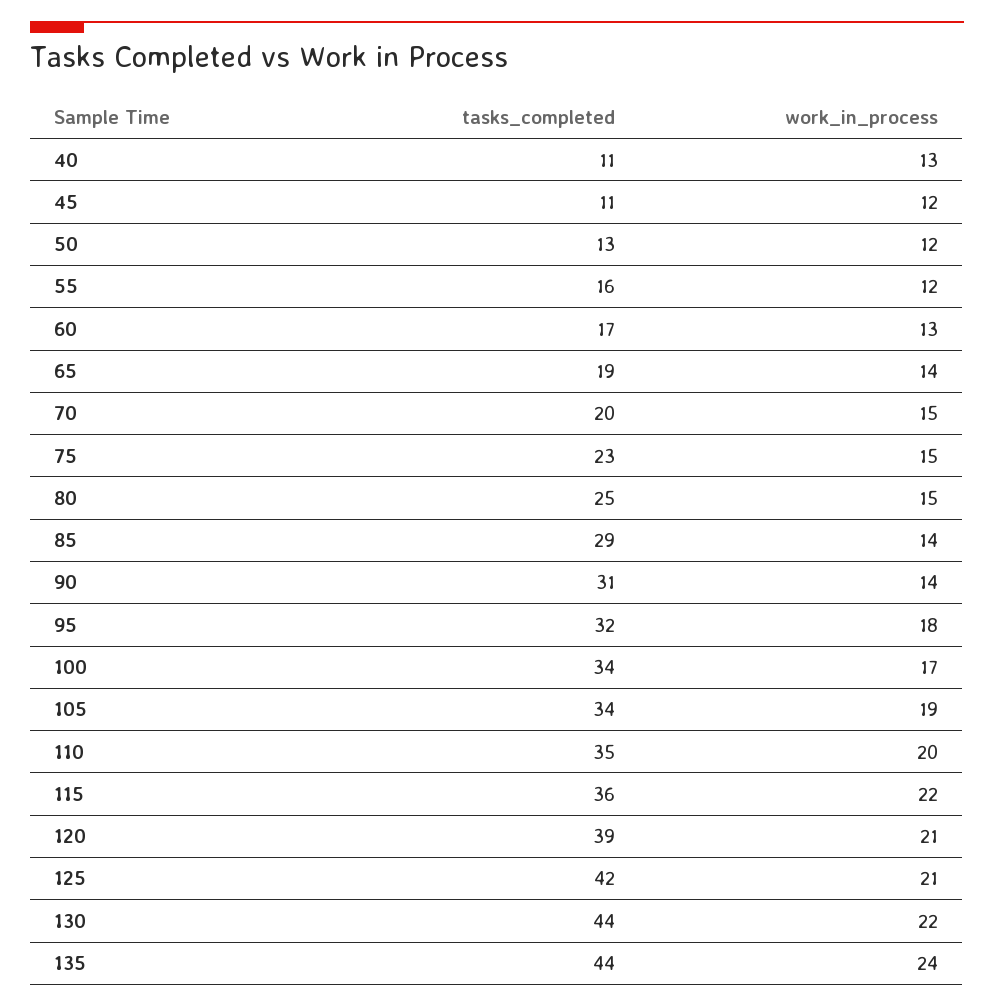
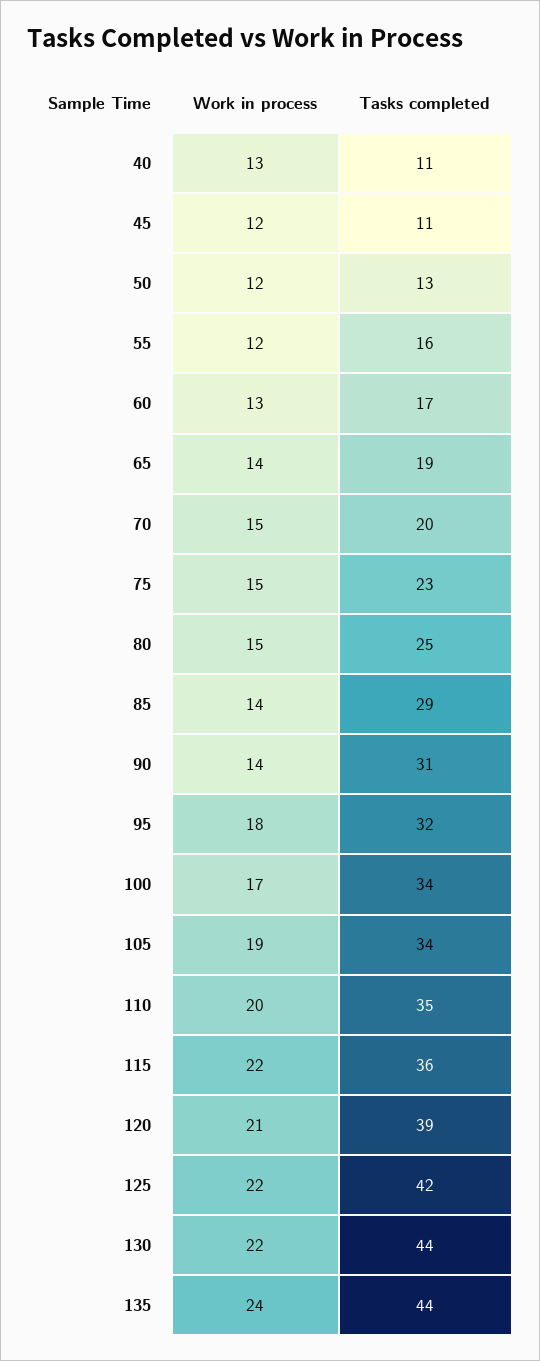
work_in_process, 125: 21 -> 22

